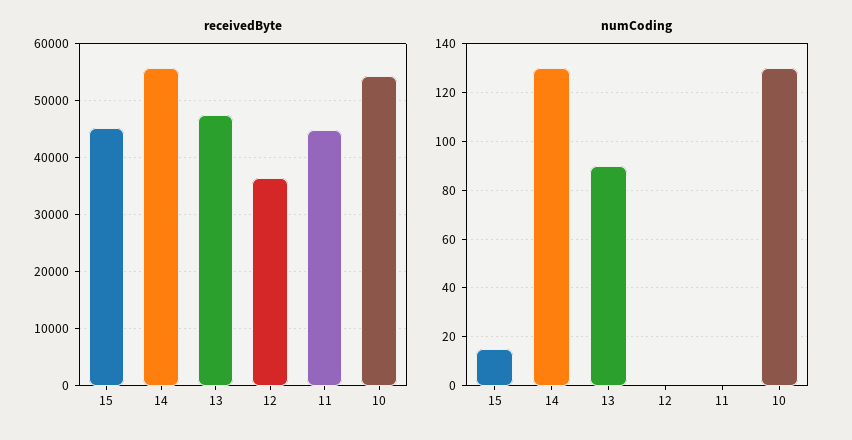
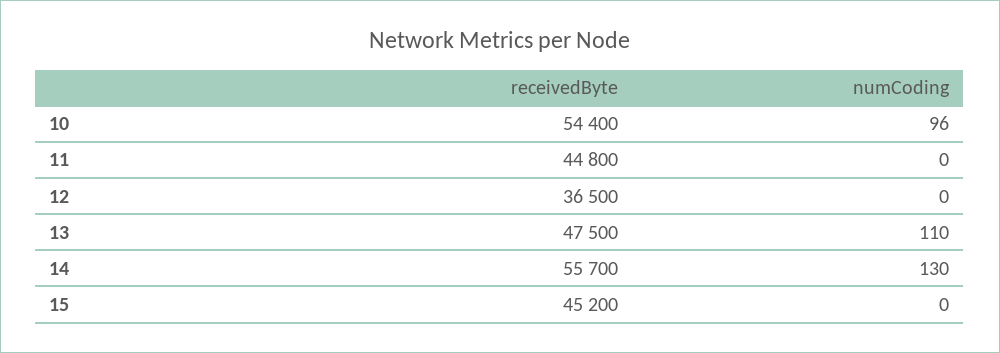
numCoding, 15: 15 -> 0
numCoding, 13: 90 -> 110
numCoding, 10: 130 -> 96

